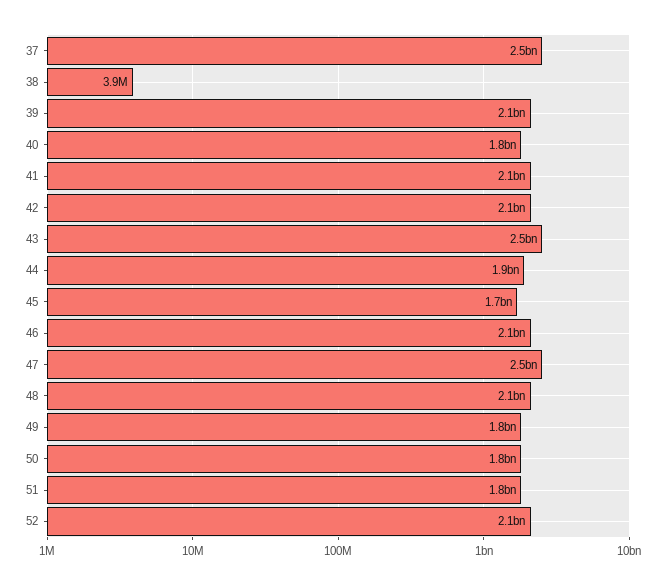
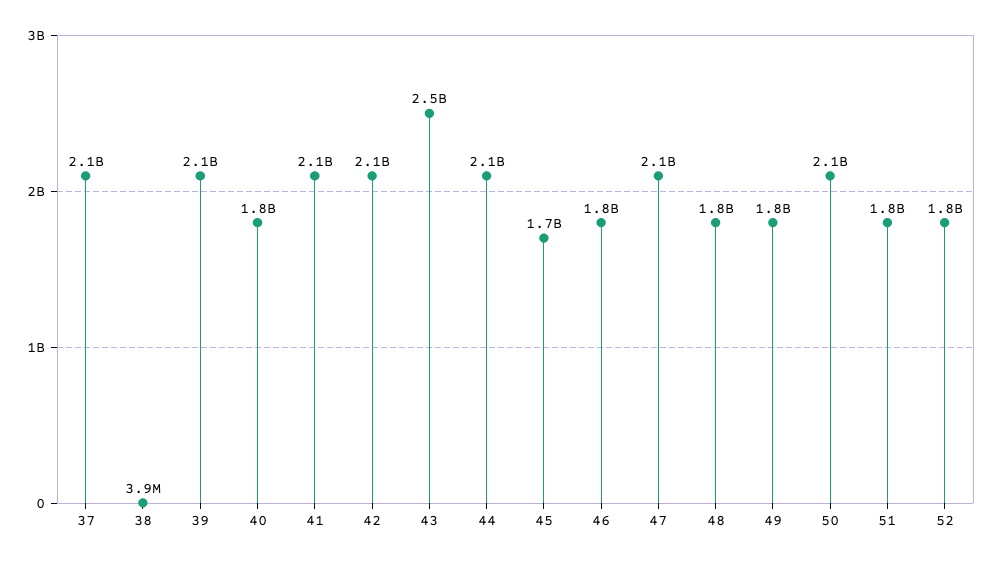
37: 2500000000 -> 2100000000
44: 1900000000 -> 2100000000
46: 2100000000 -> 1800000000
47: 2500000000 -> 2100000000
48: 2100000000 -> 1800000000
50: 1800000000 -> 2100000000
52: 2100000000 -> 1800000000

